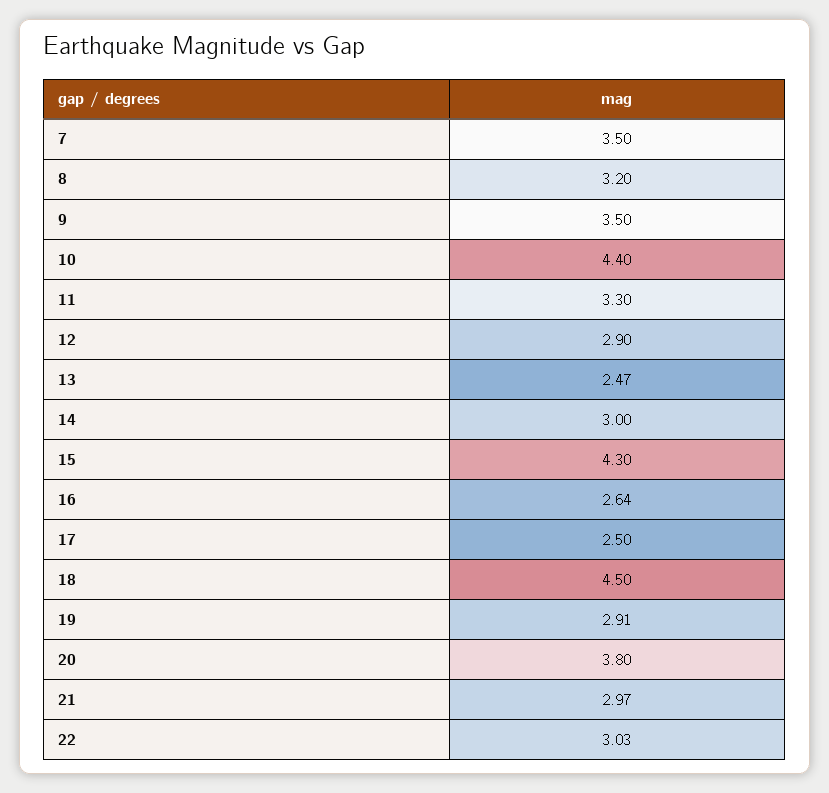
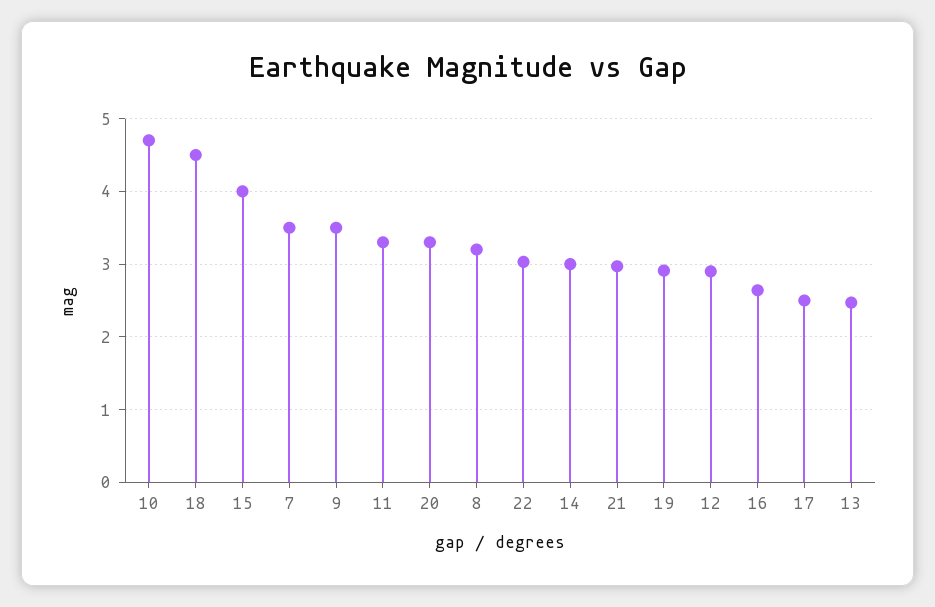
10: 4.4 -> 4.7
15: 4.3 -> 4
20: 3.8 -> 3.3

